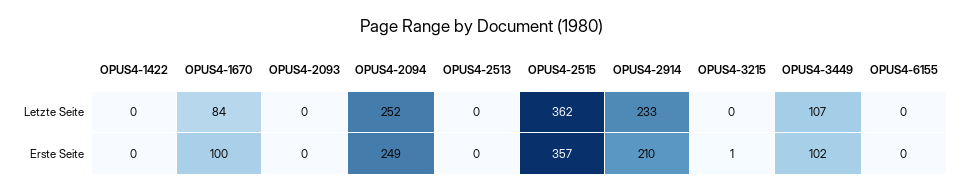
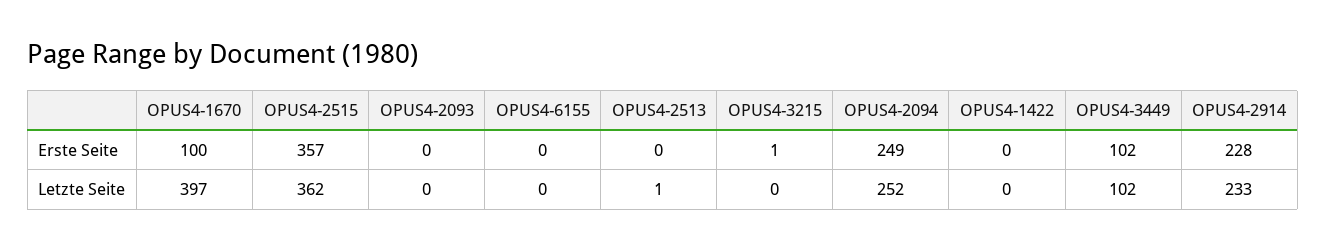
OPUS4-1670, Letzte Seite: 84 -> 397
OPUS4-2513, Letzte Seite: 0 -> 1
OPUS4-3449, Letzte Seite: 107 -> 102
OPUS4-2914, Erste Seite: 210 -> 228

